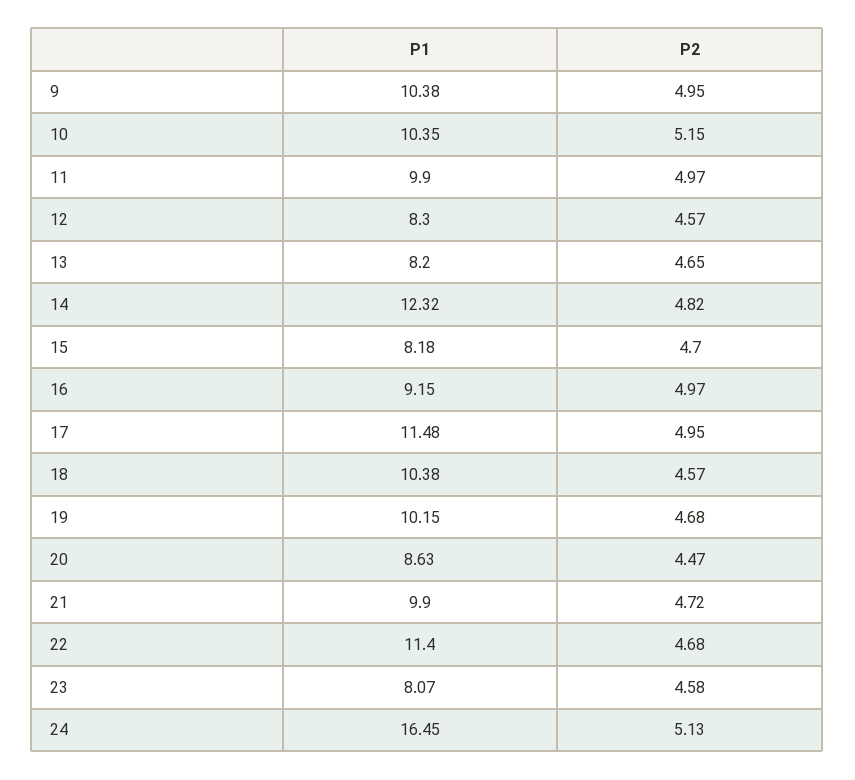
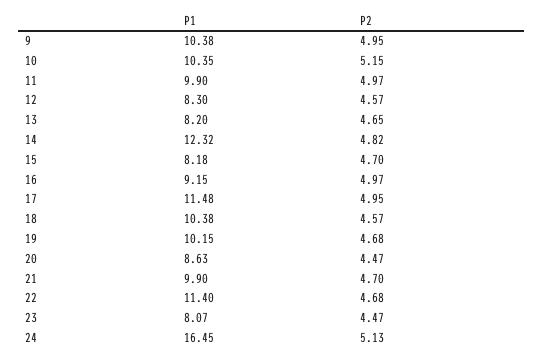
P2, 21: 4.72 -> 4.7
P2, 23: 4.58 -> 4.47

